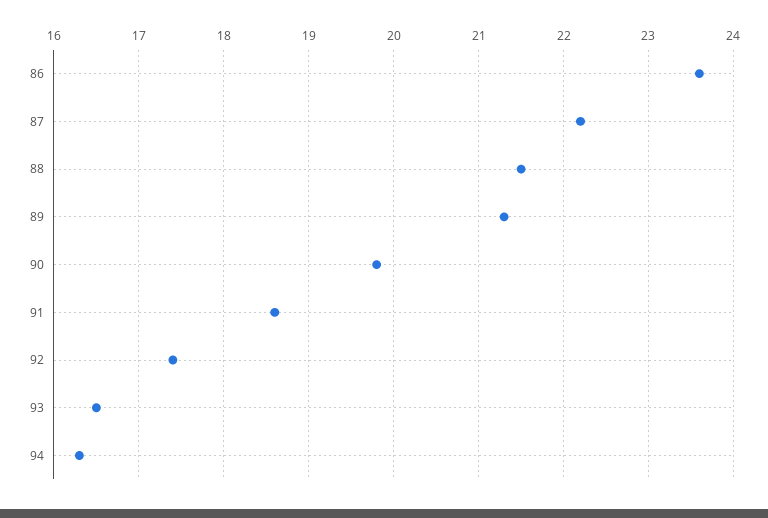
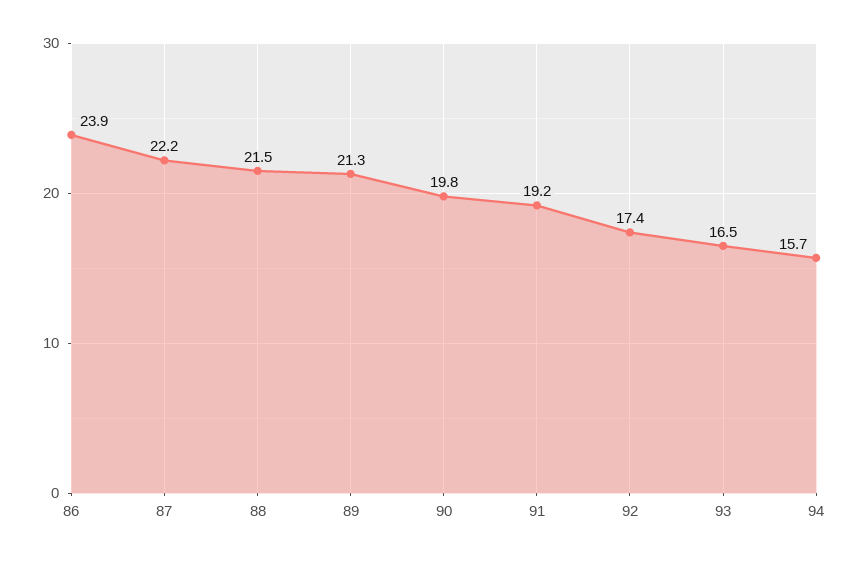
86: 23.6 -> 23.9
91: 18.6 -> 19.2
94: 16.3 -> 15.7

